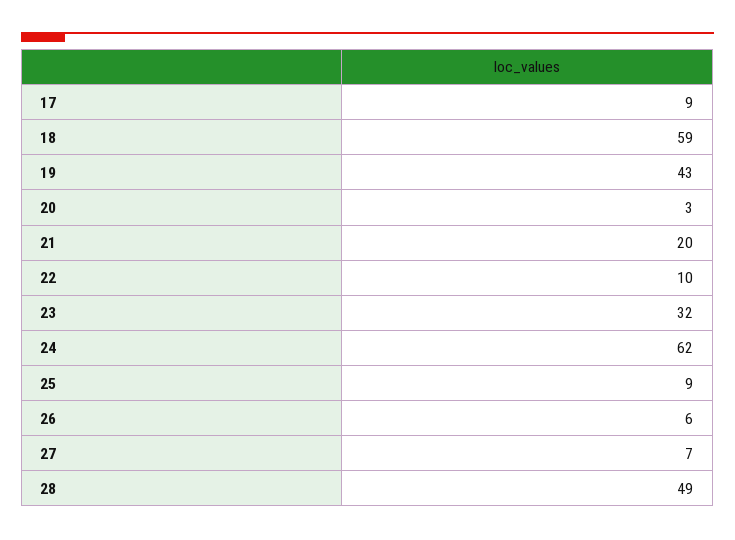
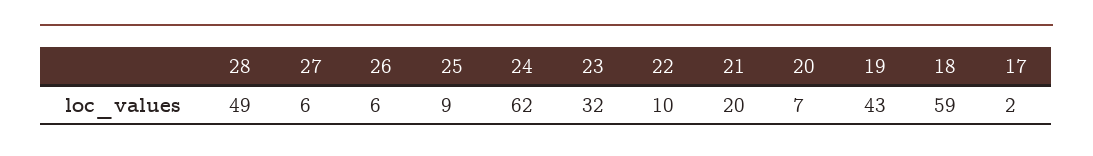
17: 9 -> 2
20: 3 -> 7
27: 7 -> 6

